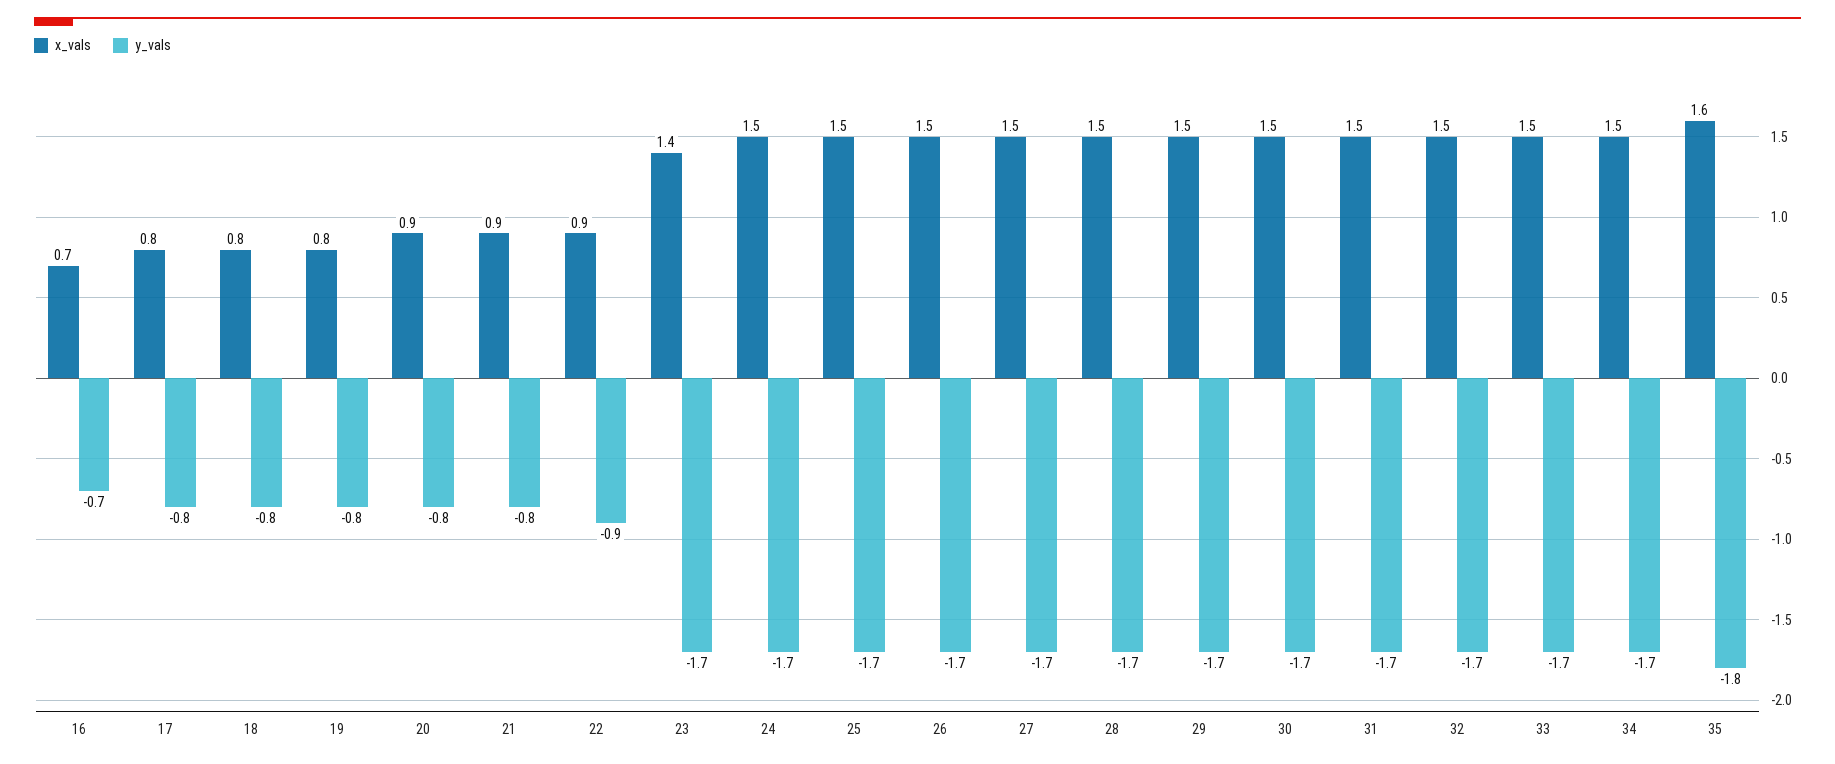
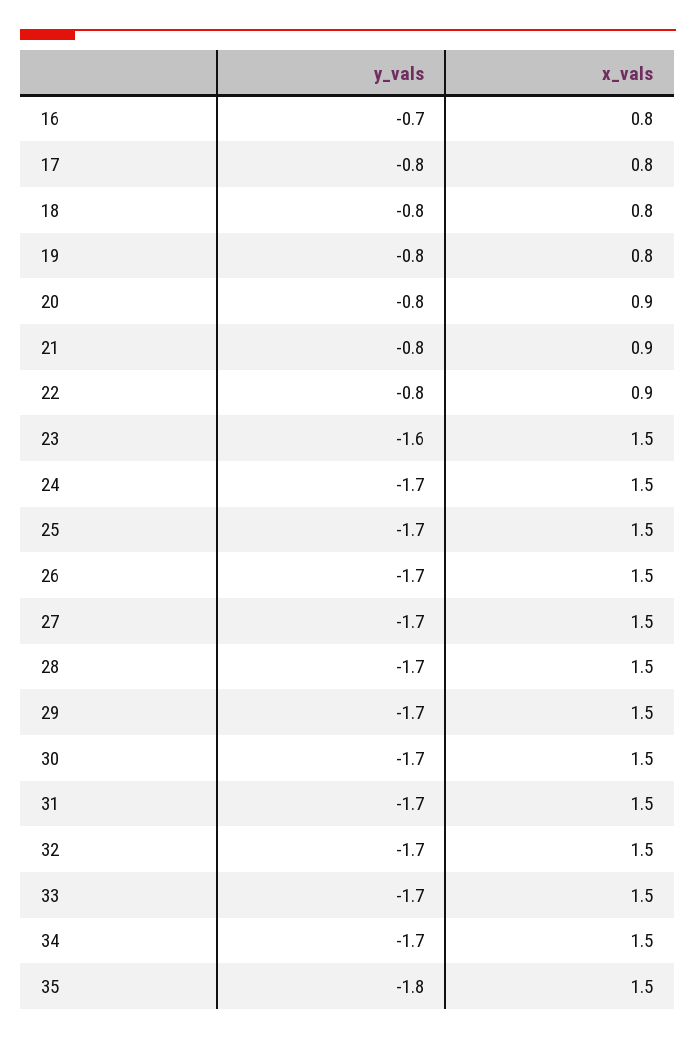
x_vals, 16: 0.7 -> 0.8
y_vals, 22: -0.9 -> -0.8
x_vals, 23: 1.4 -> 1.5
y_vals, 23: -1.7 -> -1.6
x_vals, 35: 1.6 -> 1.5

